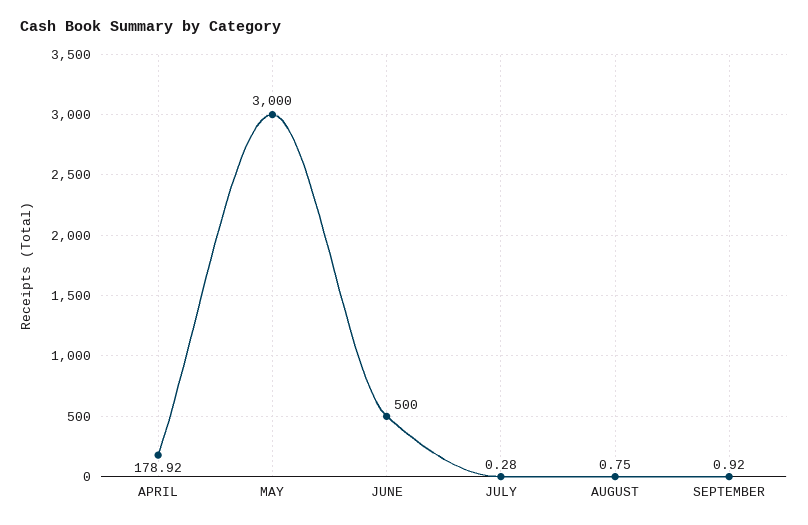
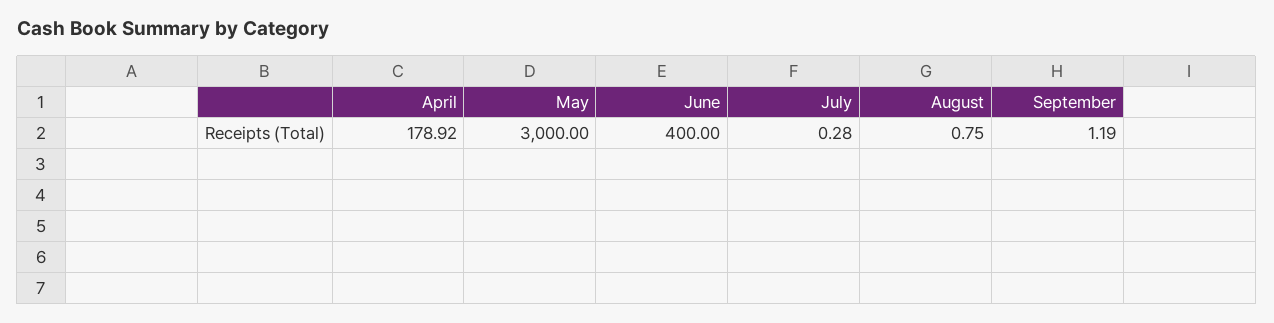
JUNE: 500 -> 400
SEPTEMBER: 0.92 -> 1.19

